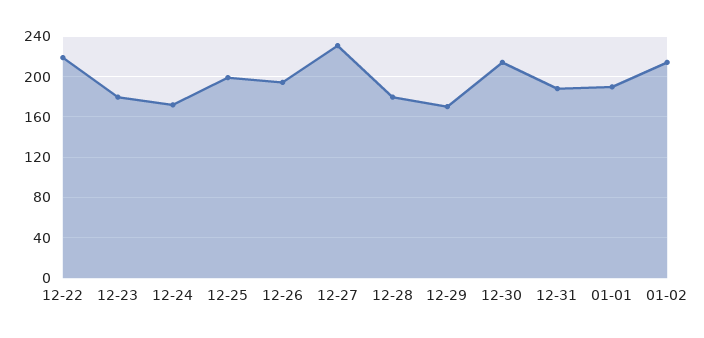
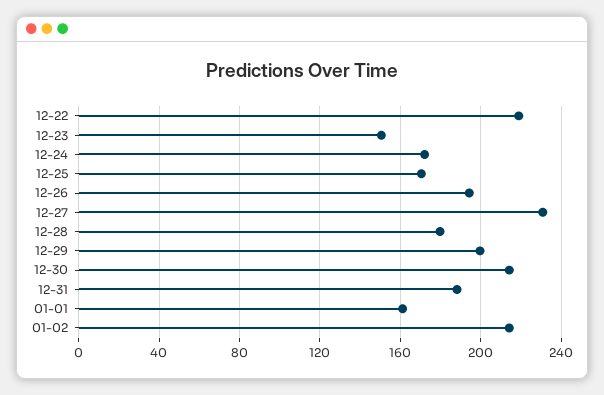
12-23: 180 -> 150
12-25: 200 -> 170
12-29: 170 -> 200
01-01: 190 -> 160

